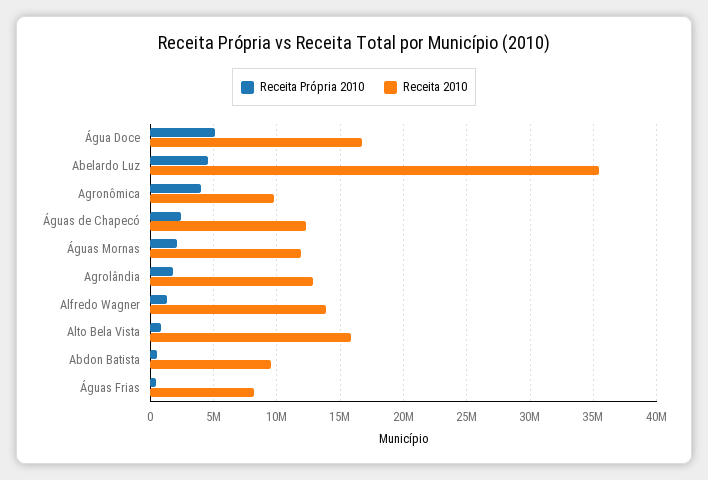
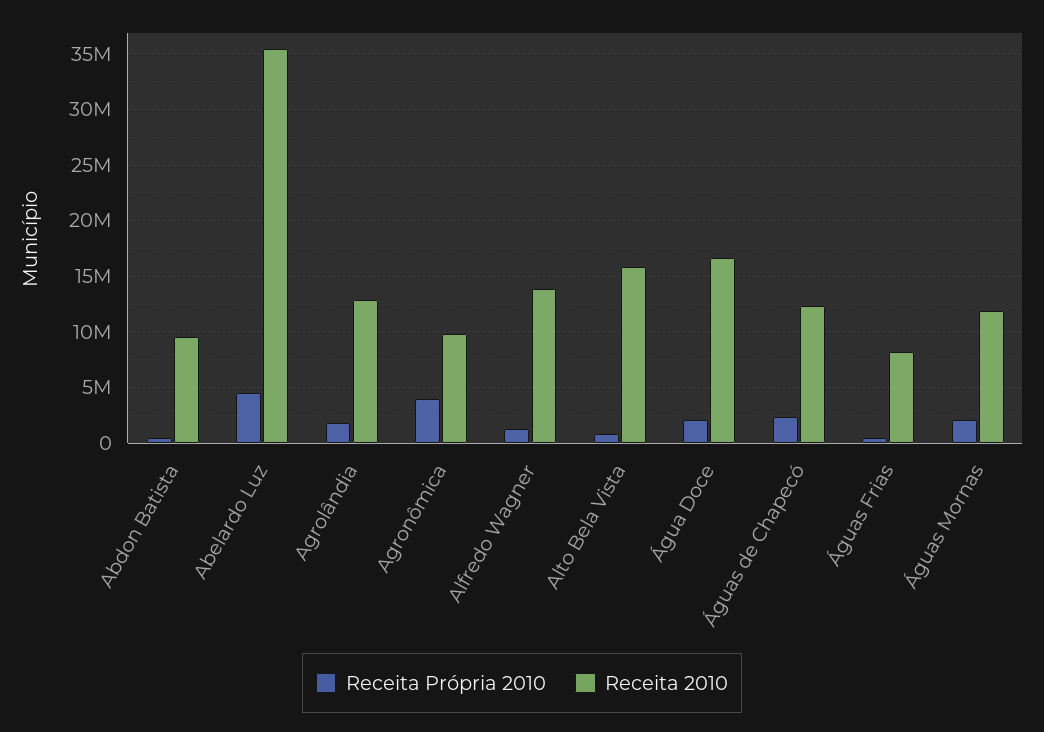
Receita Própria 2010, Água Doce: 5000000 -> 2000000

